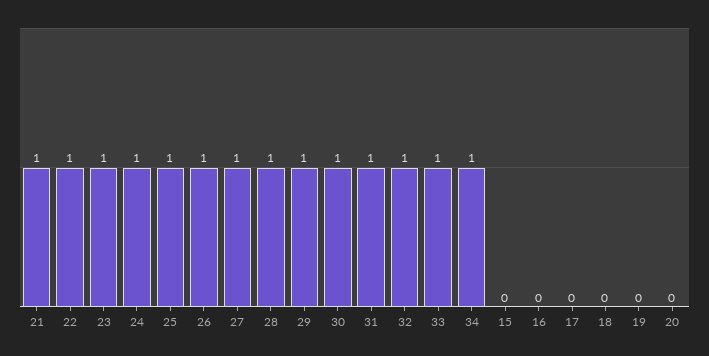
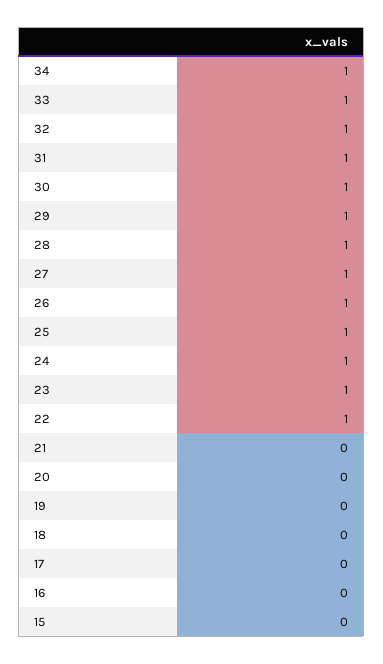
21: 1 -> 0

